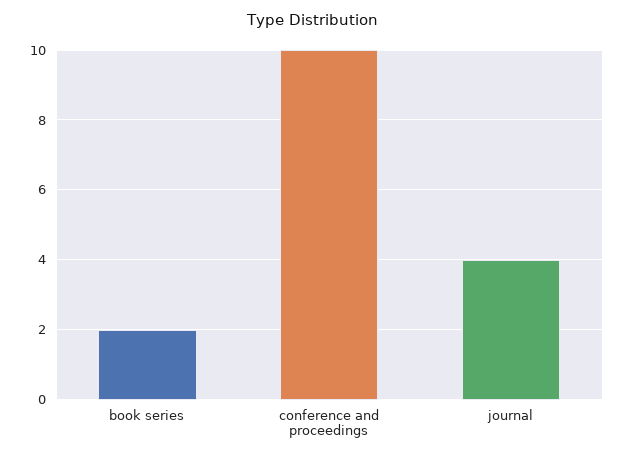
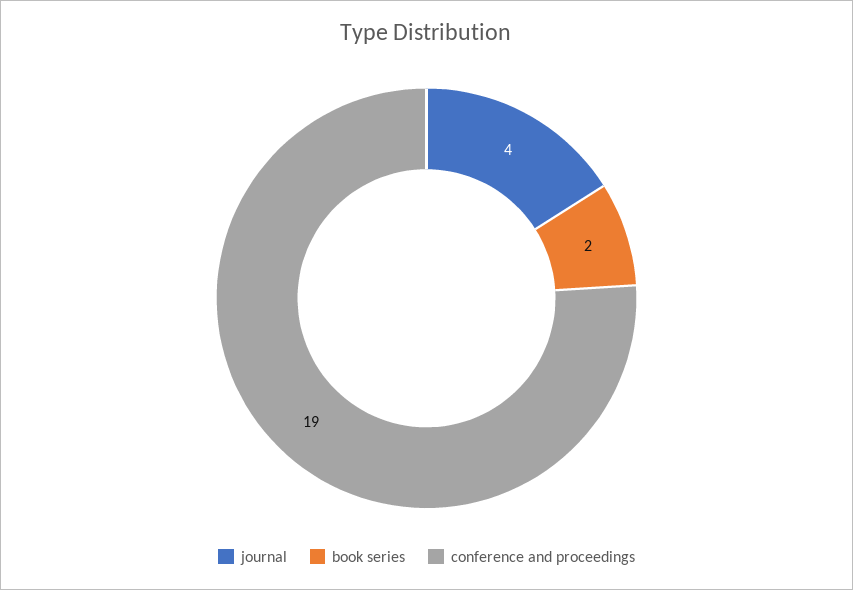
conference and proceedings: 10 -> 19

